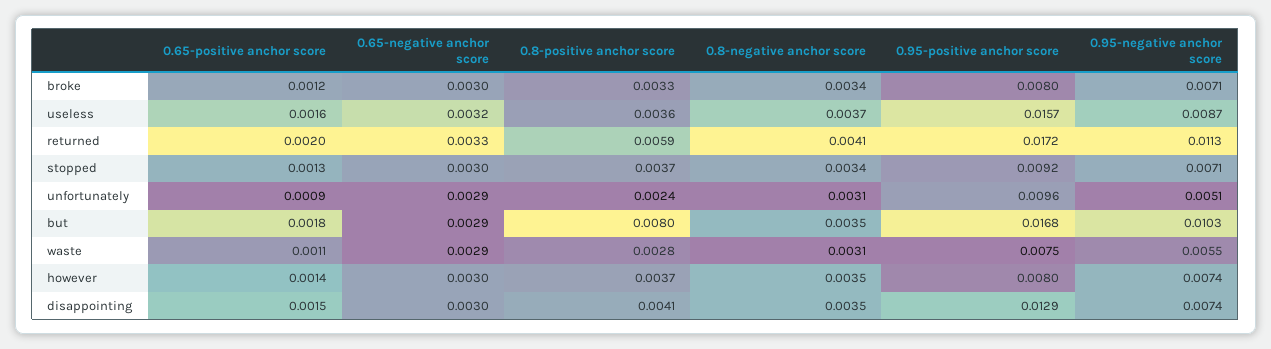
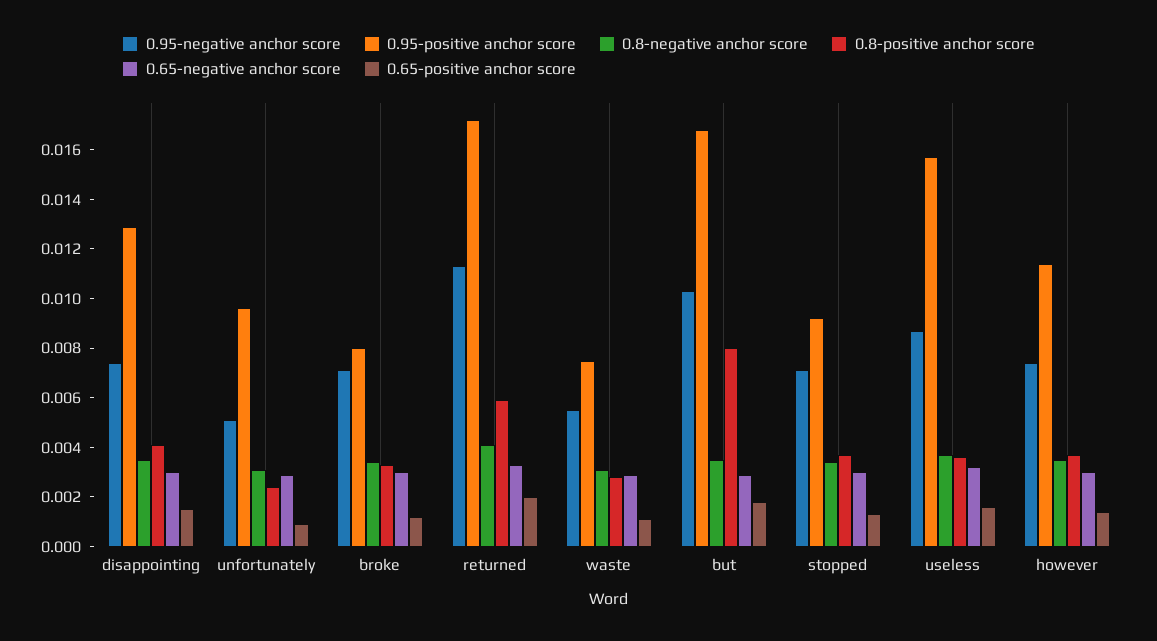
0.95-positive anchor score, however: 0.008 -> 0.0115

